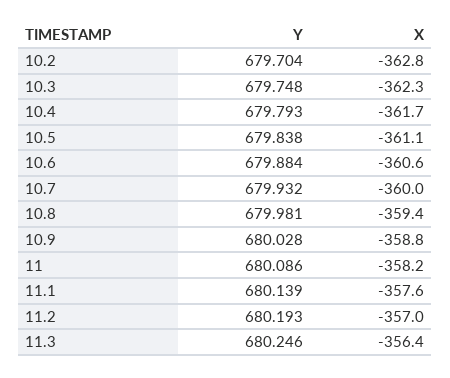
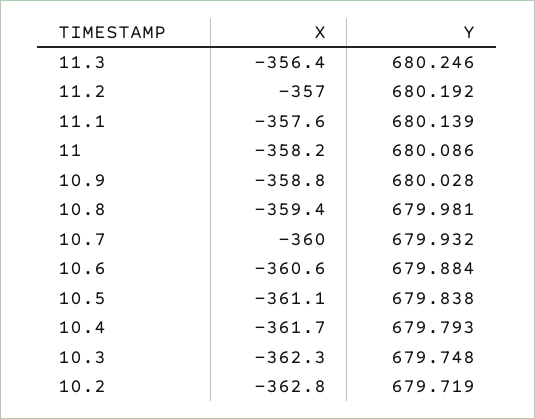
Y, 10.2: 679.704 -> 679.719
Y, 11.2: 680.193 -> 680.192

